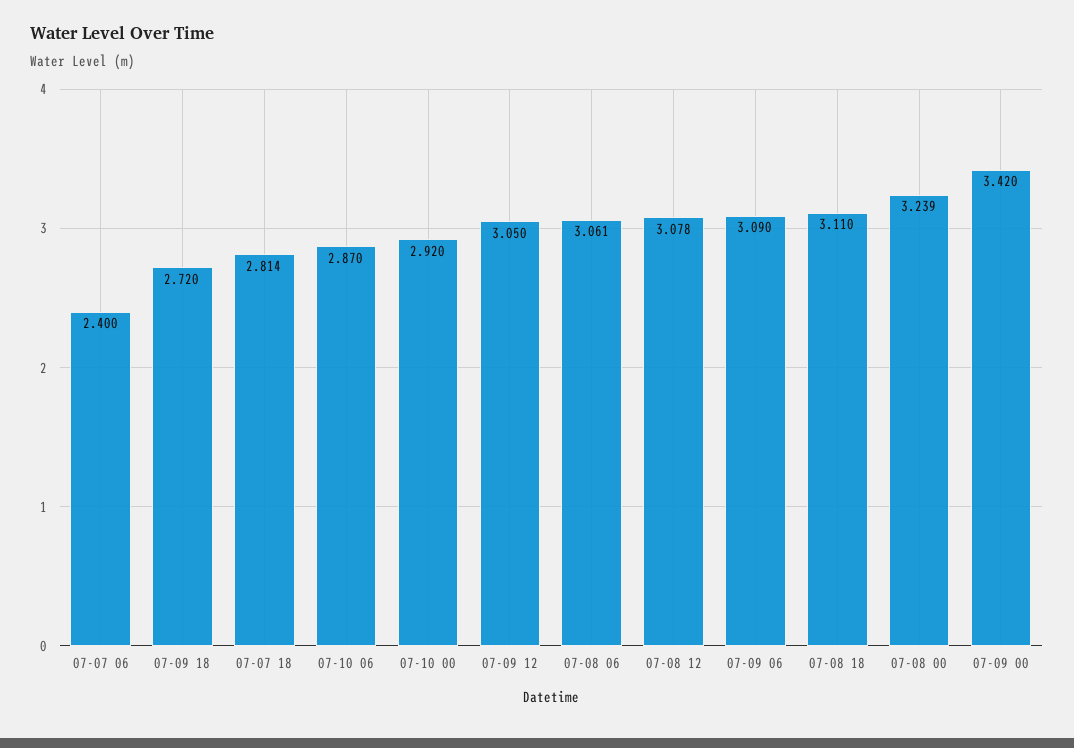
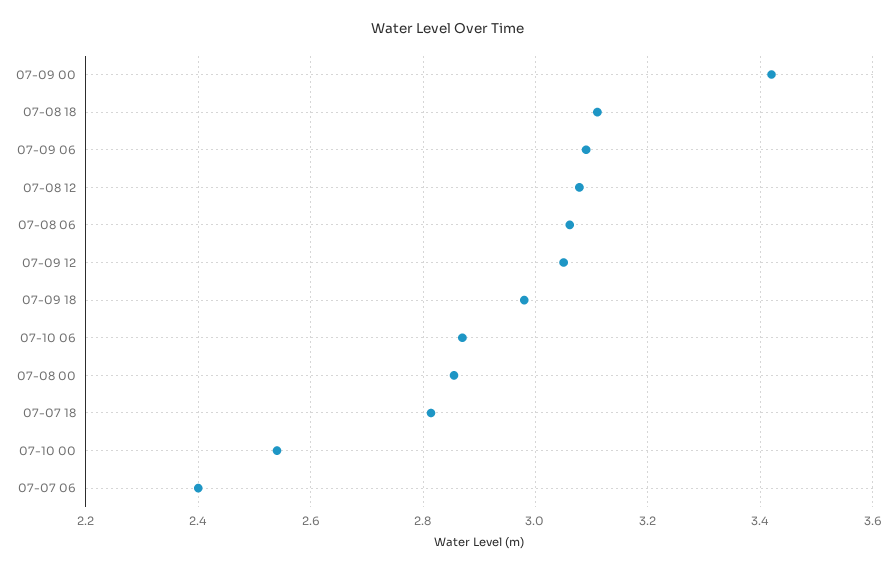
07-09 18: 2.72 -> 2.98
07-10 00: 2.92 -> 2.54
07-08 00: 3.239 -> 2.86

